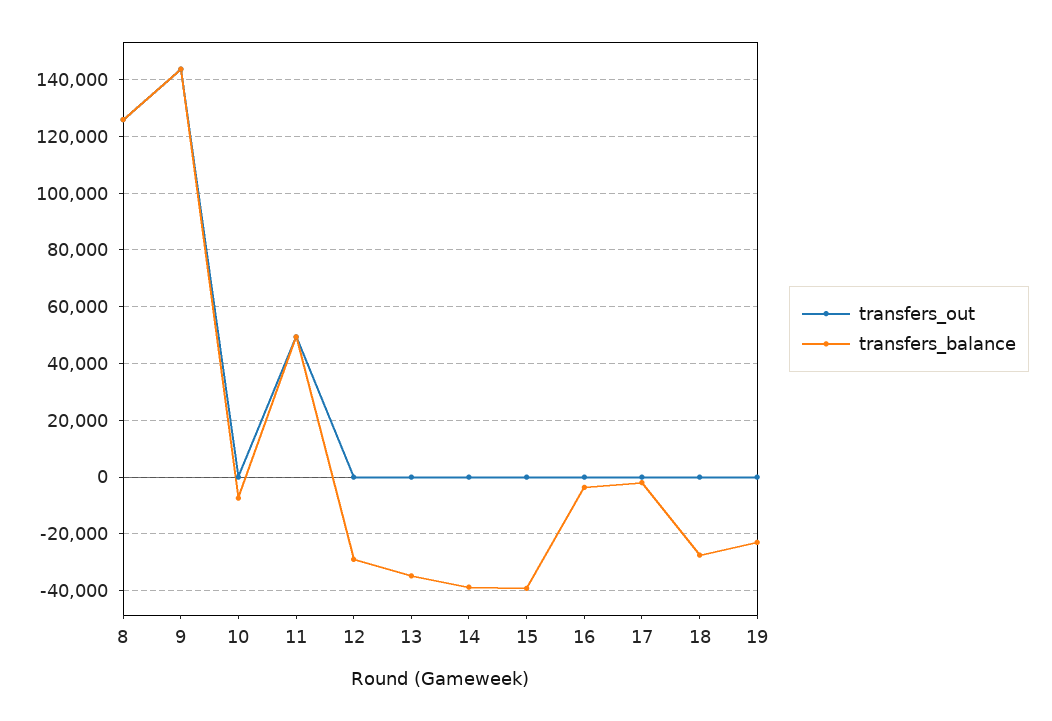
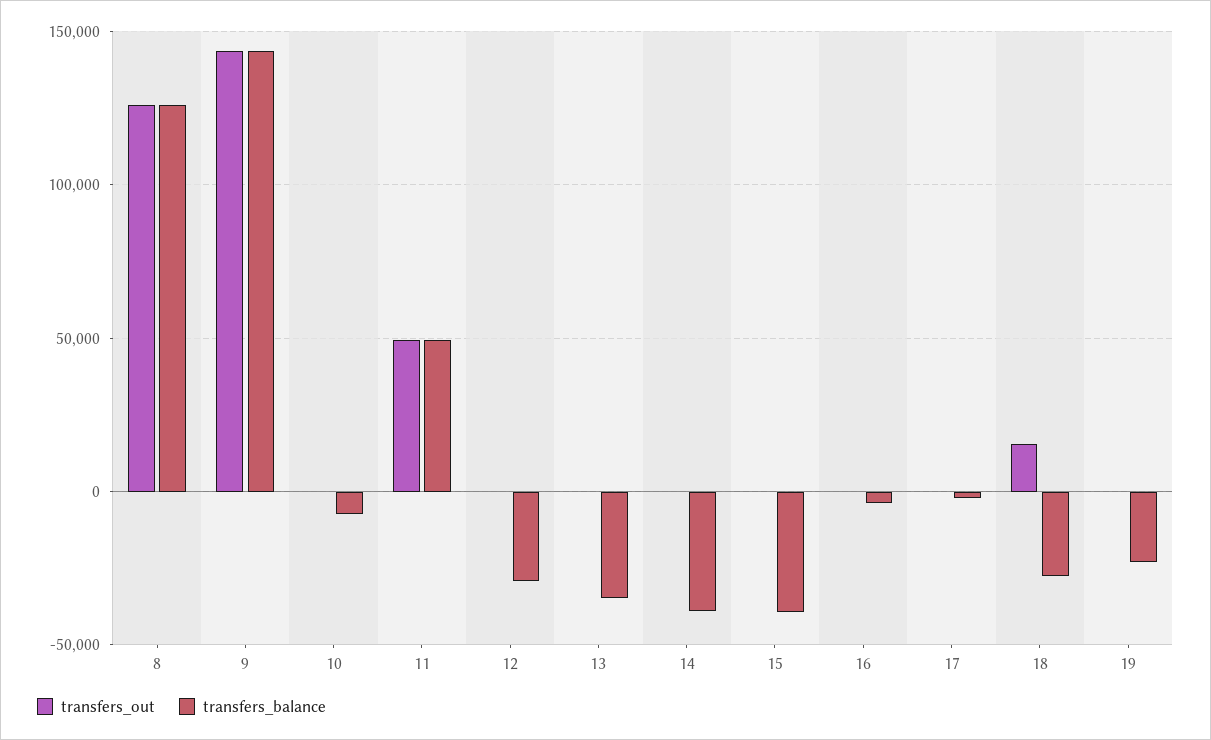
transfers_out, 18: 0 -> 15000

